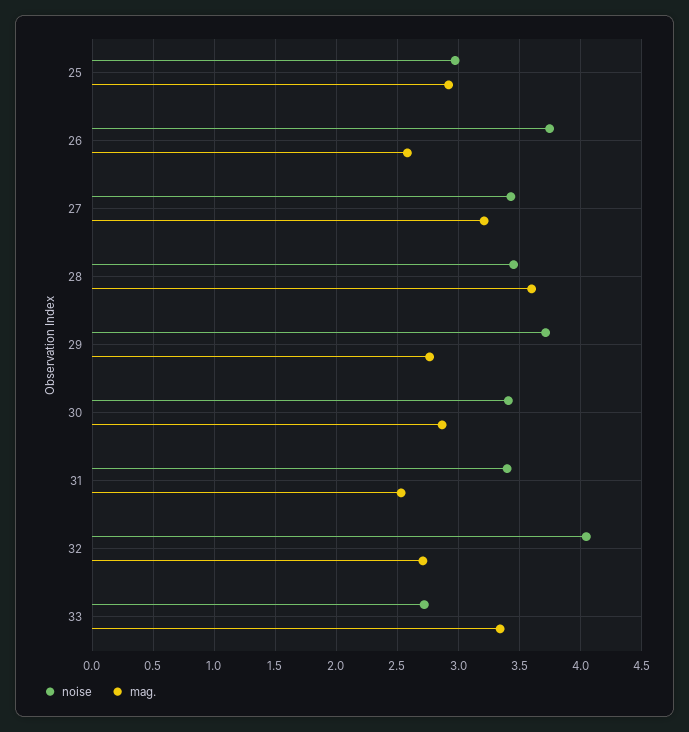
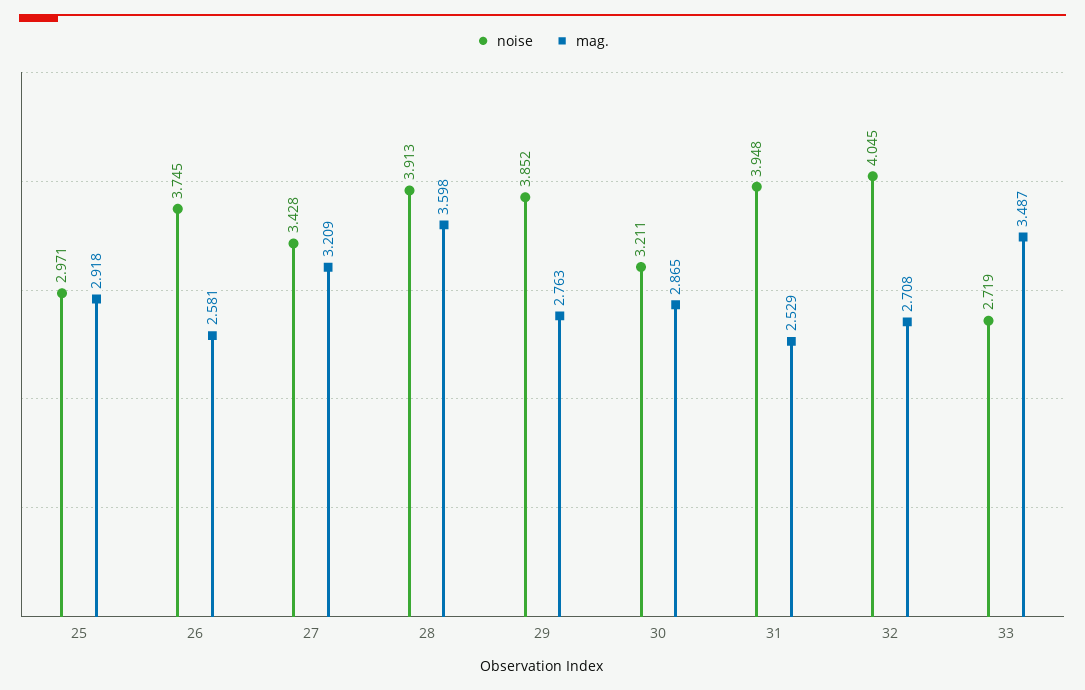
noise, 28: 3.45 -> 3.913
noise, 29: 3.7 -> 3.852
noise, 30: 3.4 -> 3.211
noise, 31: 3.4 -> 3.948
mag., 33: 3.35 -> 3.487

